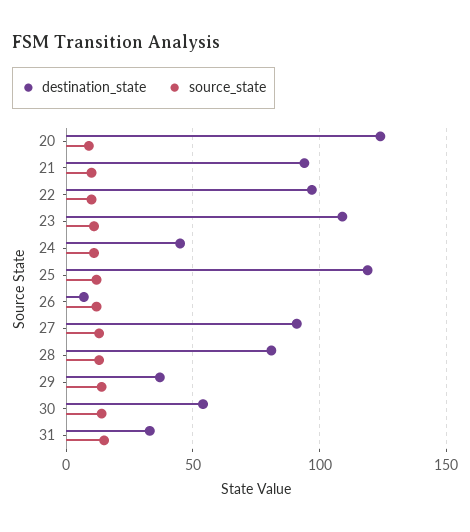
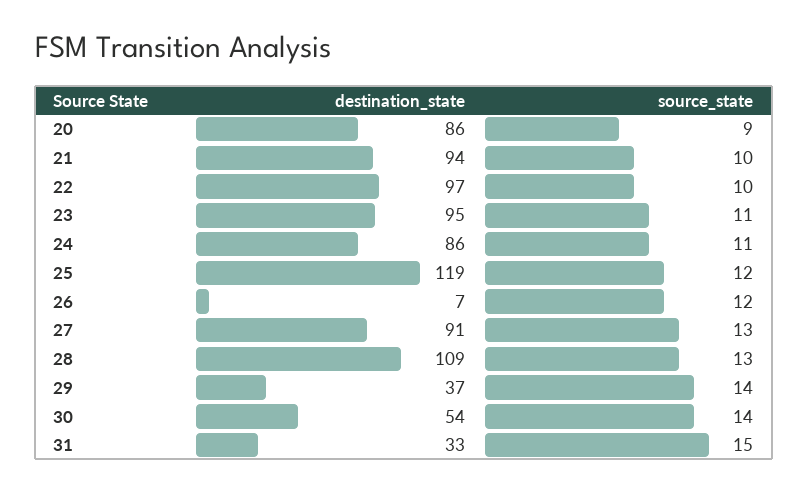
destination_state, 20: 125 -> 86
destination_state, 23: 110 -> 95
destination_state, 24: 45 -> 86
destination_state, 28: 80 -> 109

